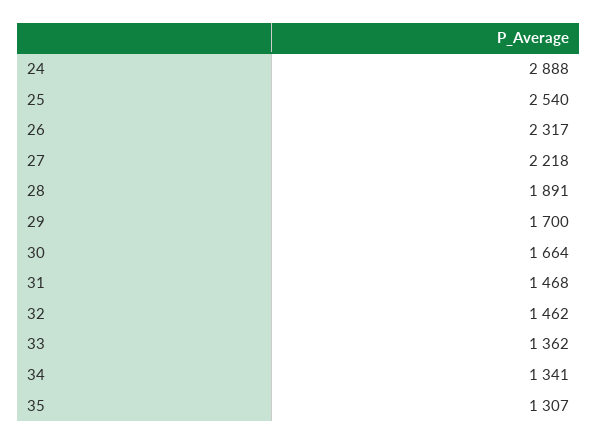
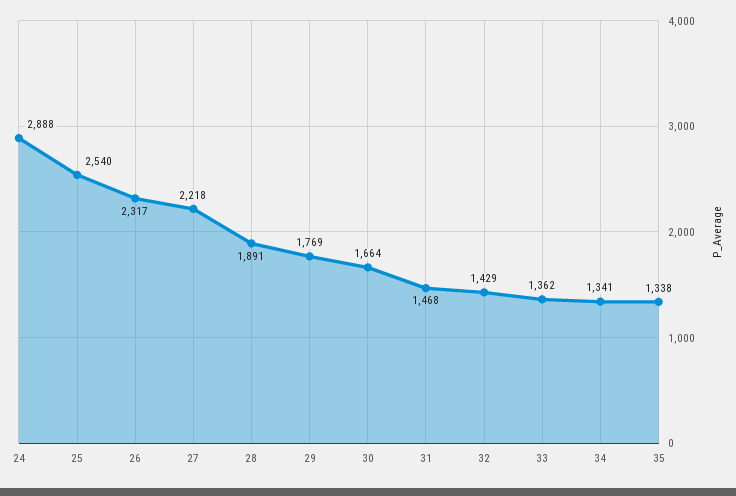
29: 1700 -> 1769
32: 1462 -> 1429
35: 1307 -> 1338

